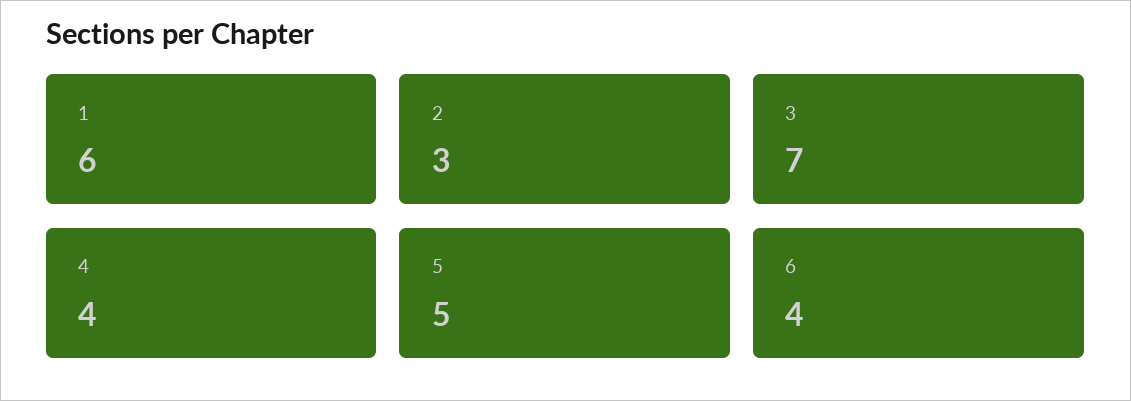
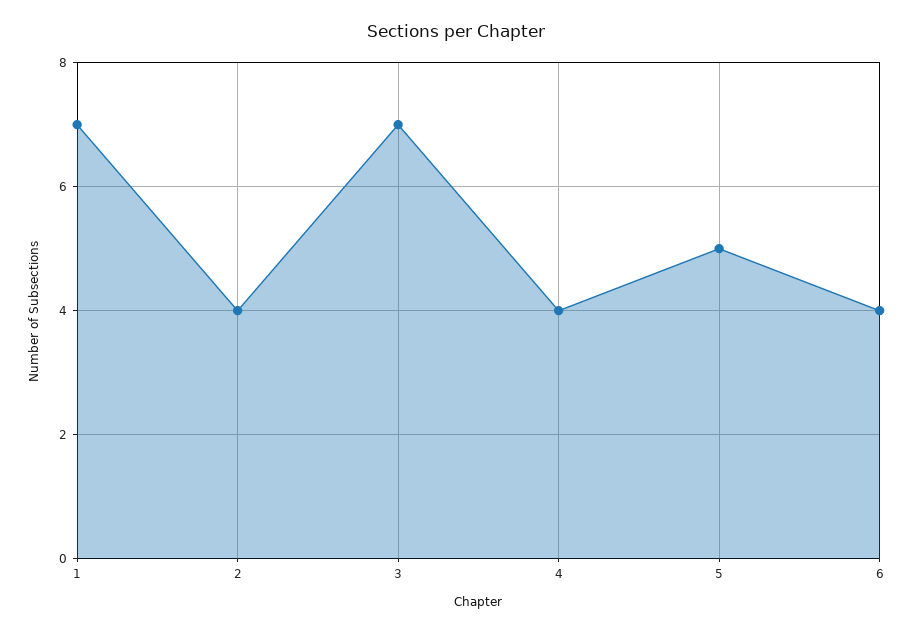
1: 6 -> 7
2: 3 -> 4

